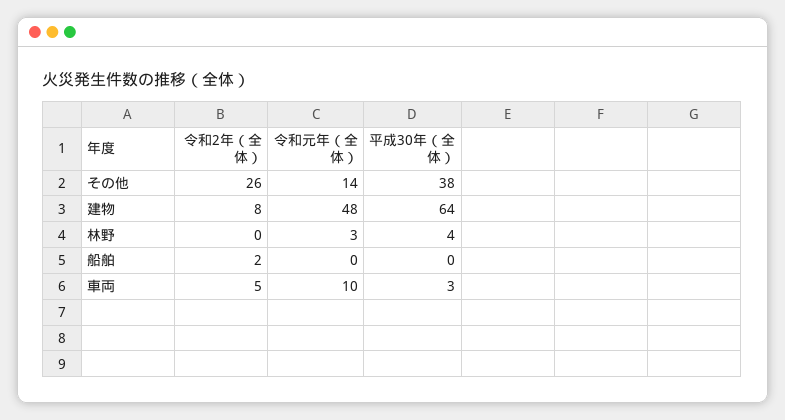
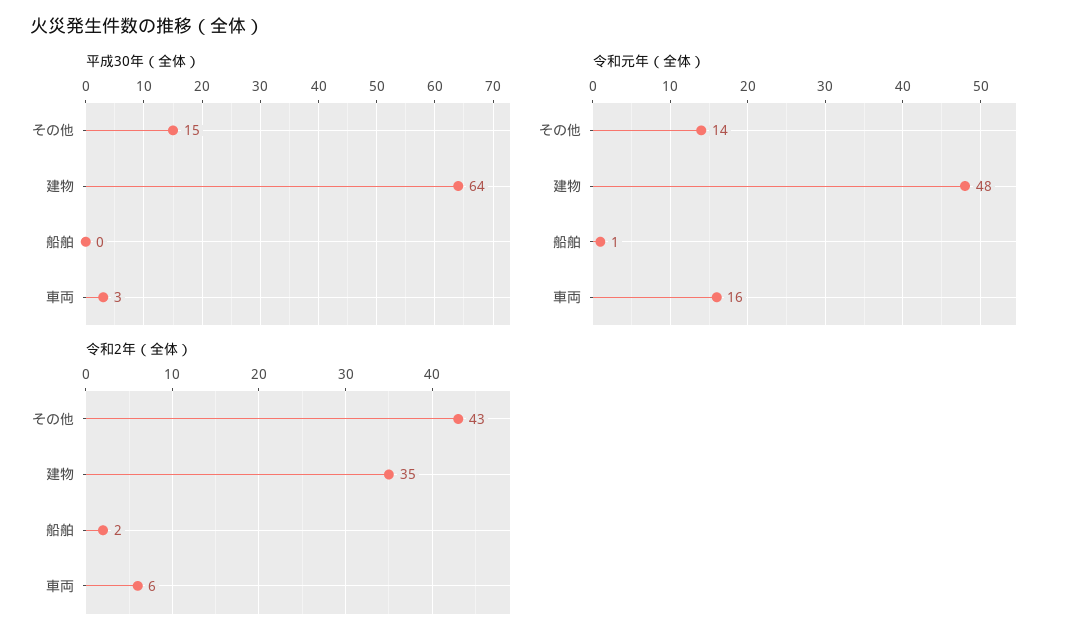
令和2年（全体）, その他: 26 -> 43
平成30年（全体）, その他: 38 -> 15
令和2年（全体）, 建物: 8 -> 35
令和2年（全体）, 林野: 0 -> none
令和元年（全体）, 林野: 3 -> none
平成30年（全体）, 林野: 4 -> none
令和元年（全体）, 船舶: 0 -> 1
令和2年（全体）, 車両: 5 -> 6
令和元年（全体）, 車両: 10 -> 16

